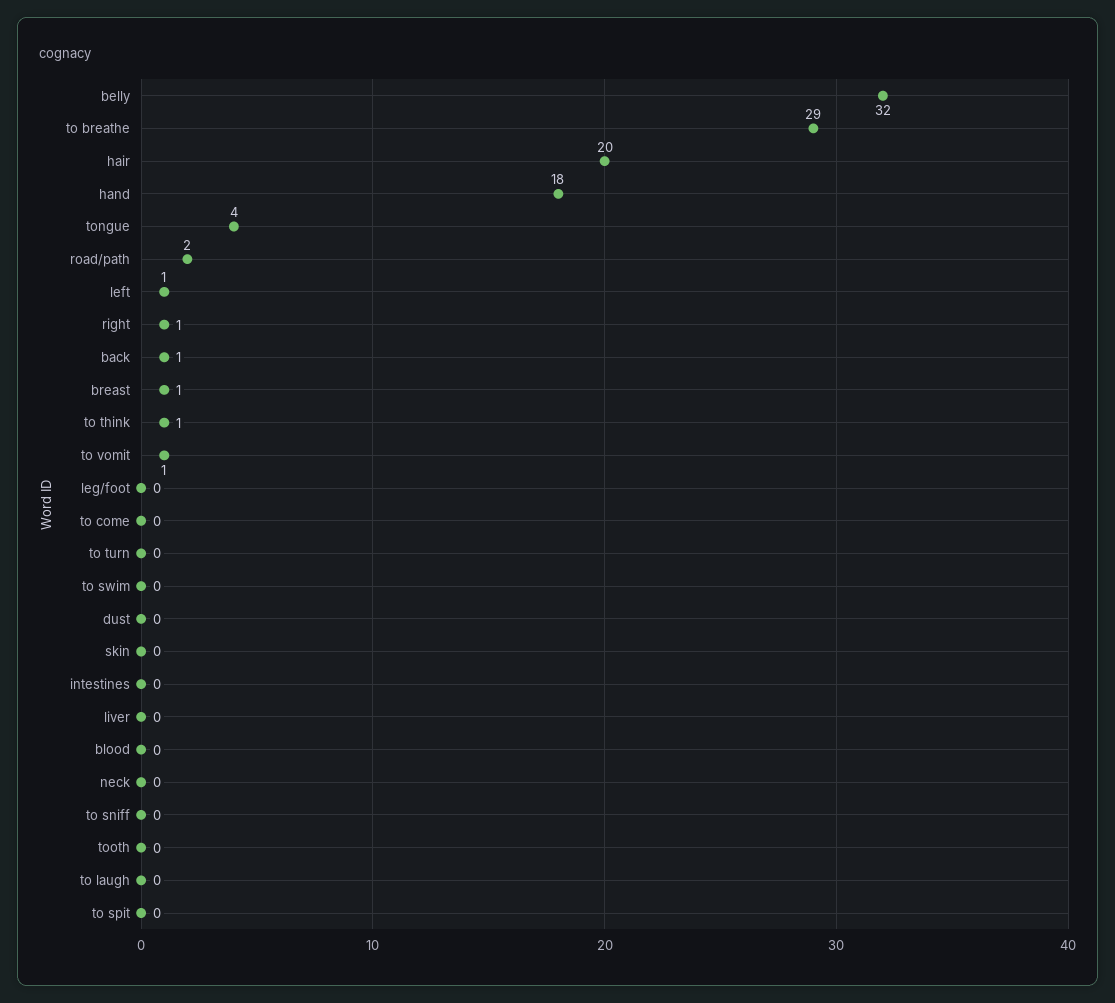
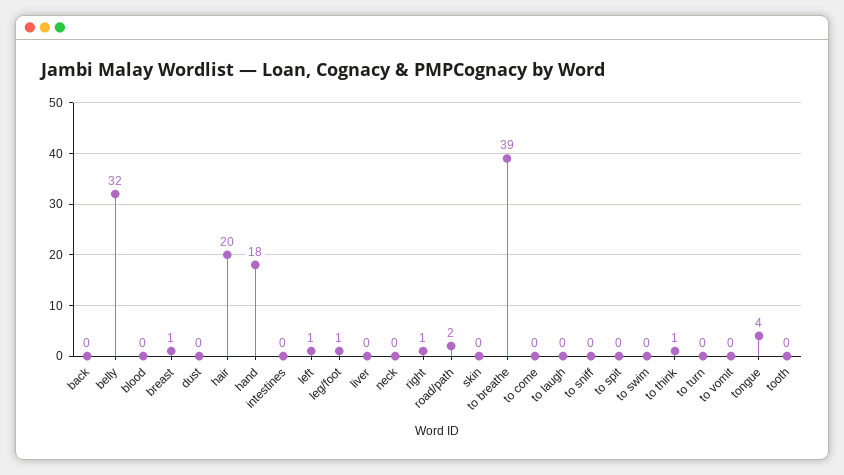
to breathe: 29 -> 39
back: 1 -> 0
to vomit: 1 -> 0
leg/foot: 0 -> 1

